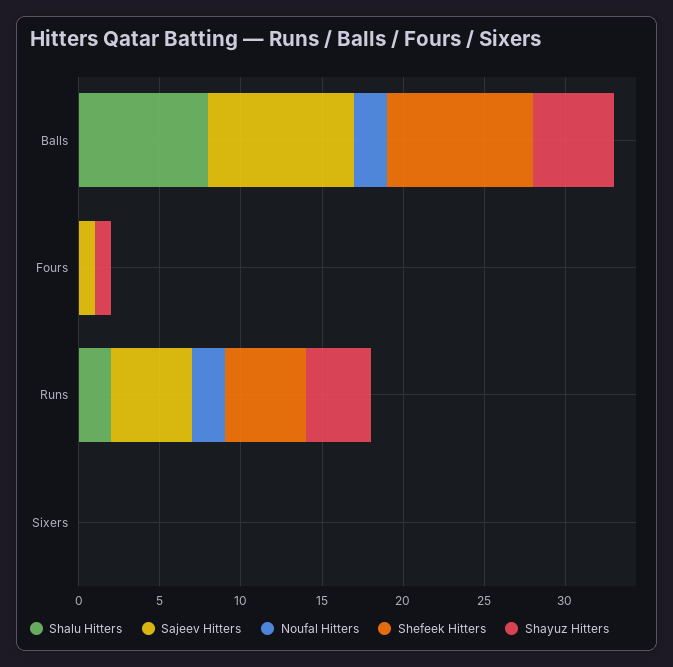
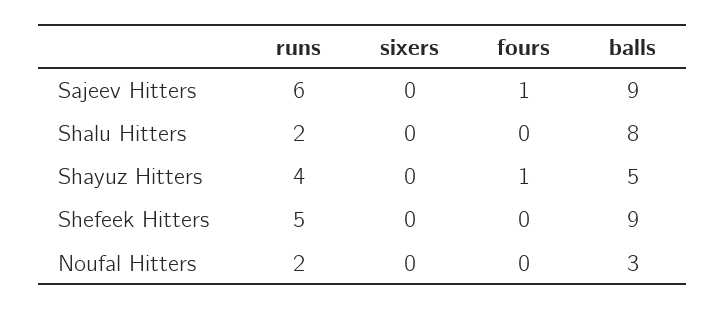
Noufal Hitters, Balls: 2 -> 3
Sajeev Hitters, Runs: 5 -> 6

